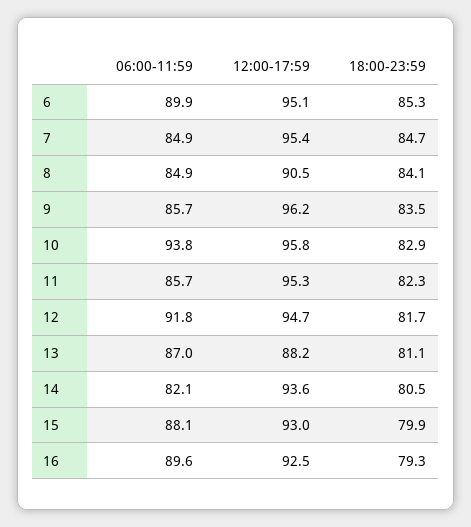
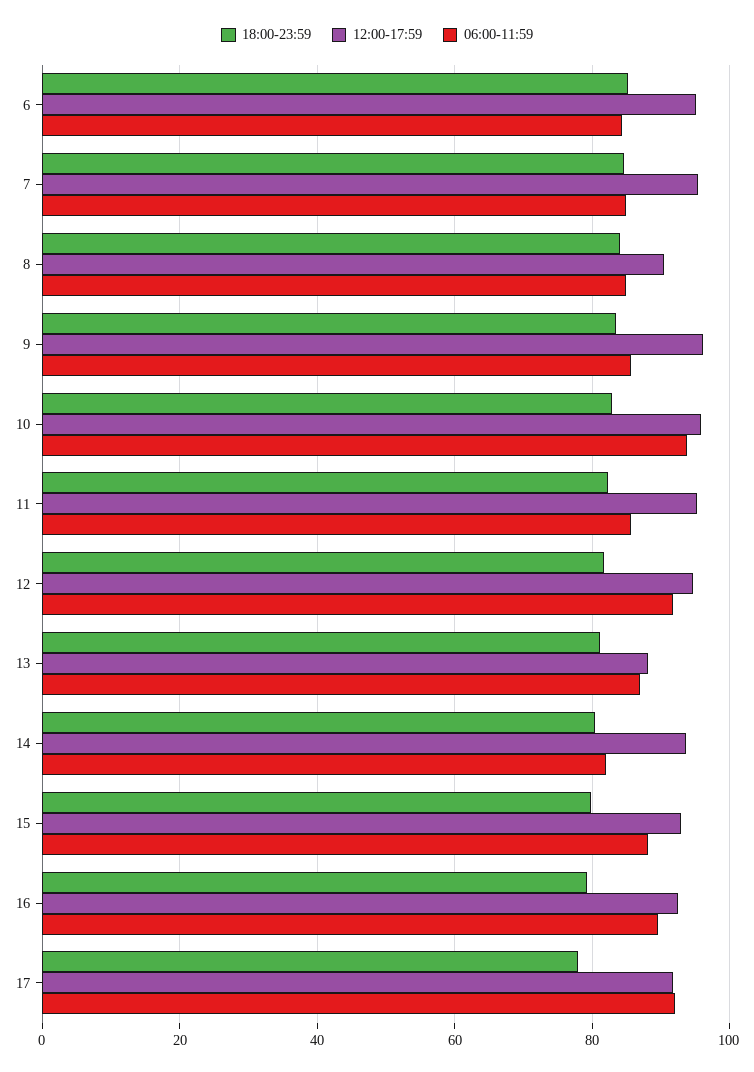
06:00-11:59, 6: 89.9 -> 84
18:00-23:59, 17: none -> 78
12:00-17:59, 17: none -> 92
06:00-11:59, 17: none -> 92

